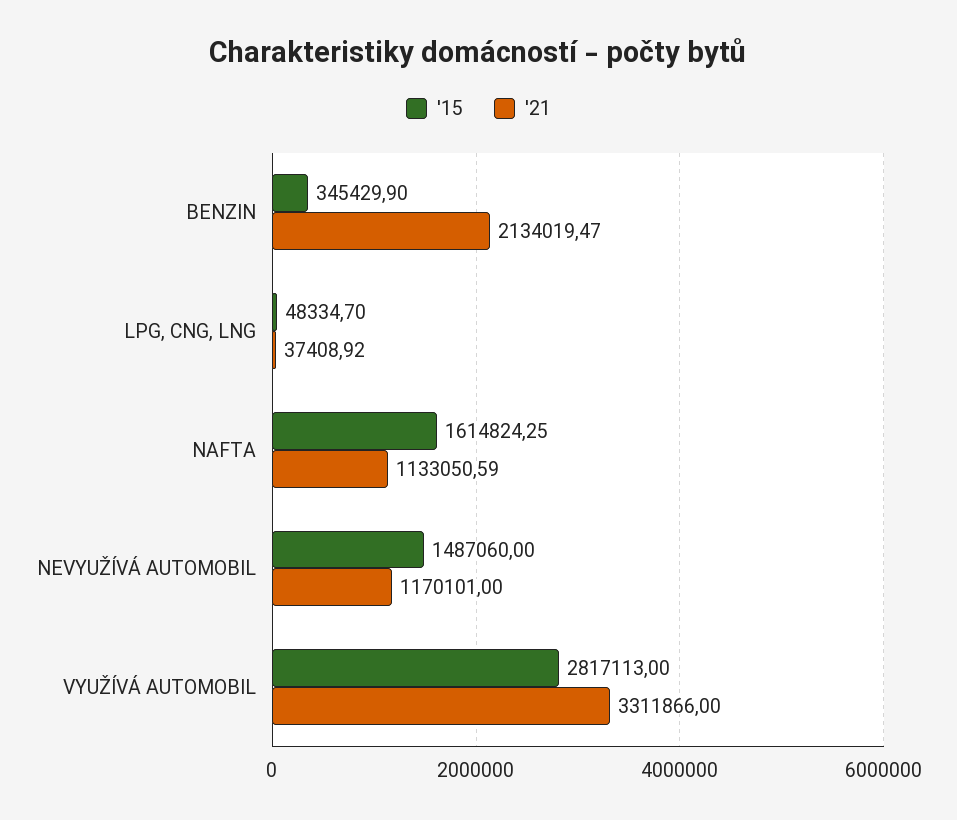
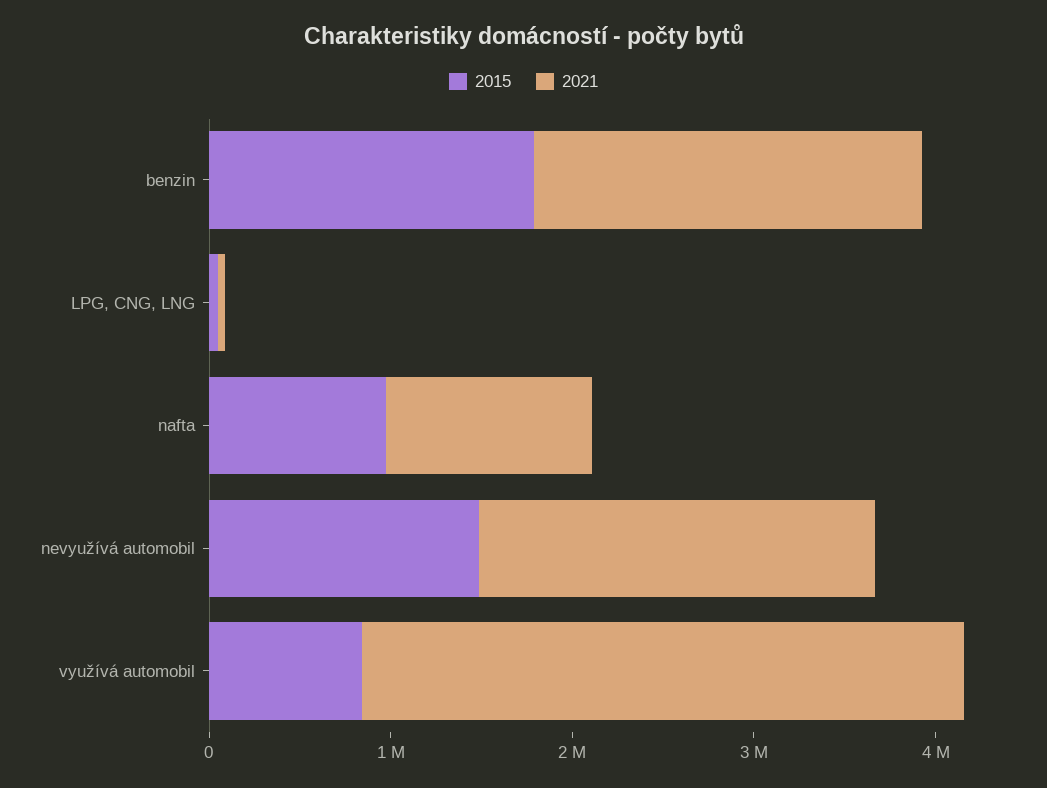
'15, BENZIN: 345429.9 -> 1800000
'15, NAFTA: 1614824.25 -> 1000000
'21, NEVYUŽÍVÁ AUTOMOBIL: 1170101 -> 2200000
'15, VYUŽÍVÁ AUTOMOBIL: 2817113 -> 800000

